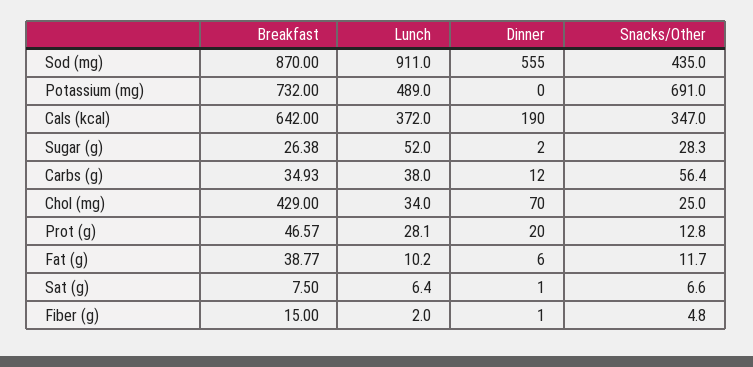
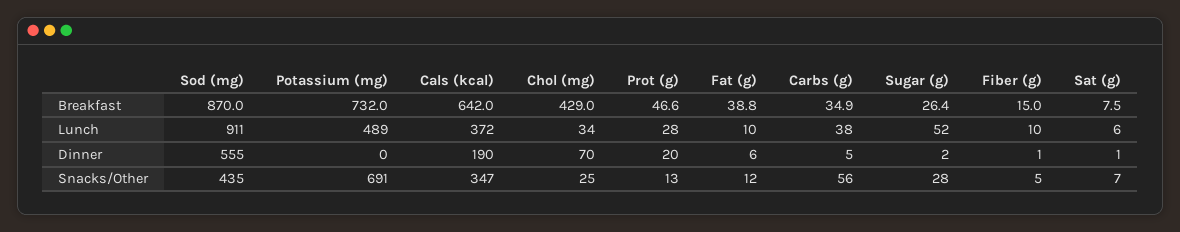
Dinner, Carbs (g): 12 -> 5
Lunch, Fiber (g): 2 -> 10

